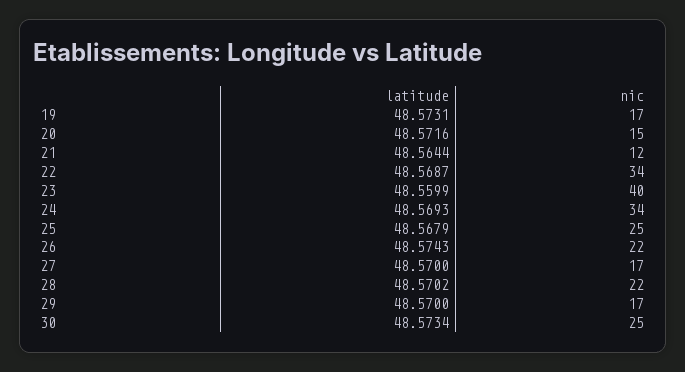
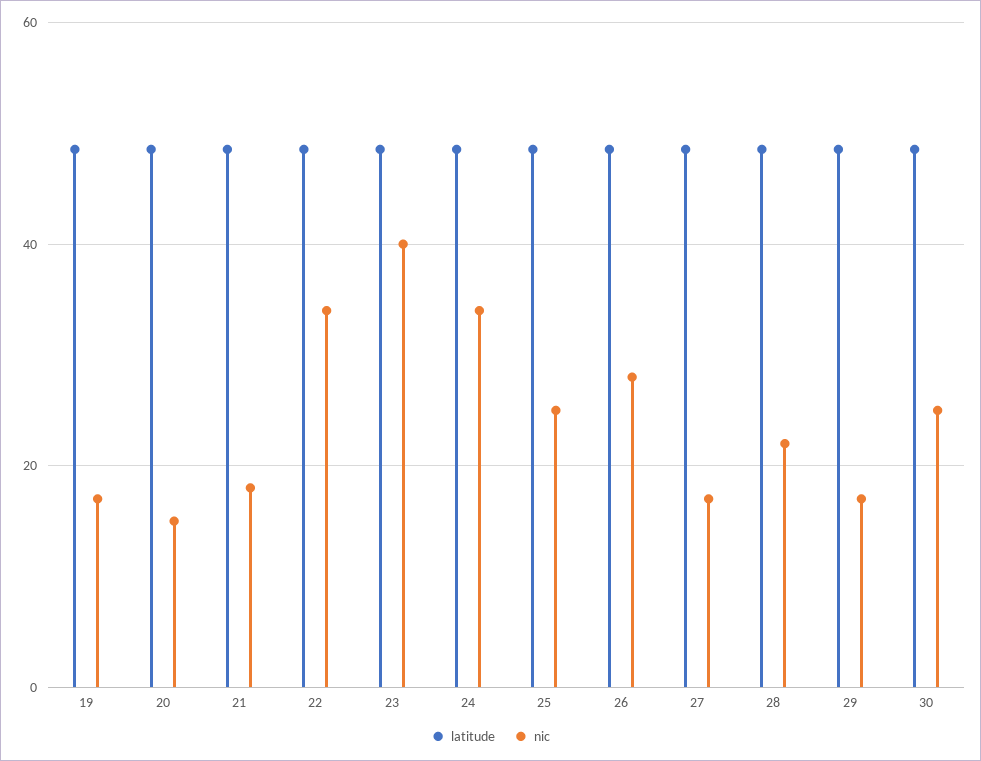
nic, 21: 12 -> 18
nic, 26: 22 -> 28

